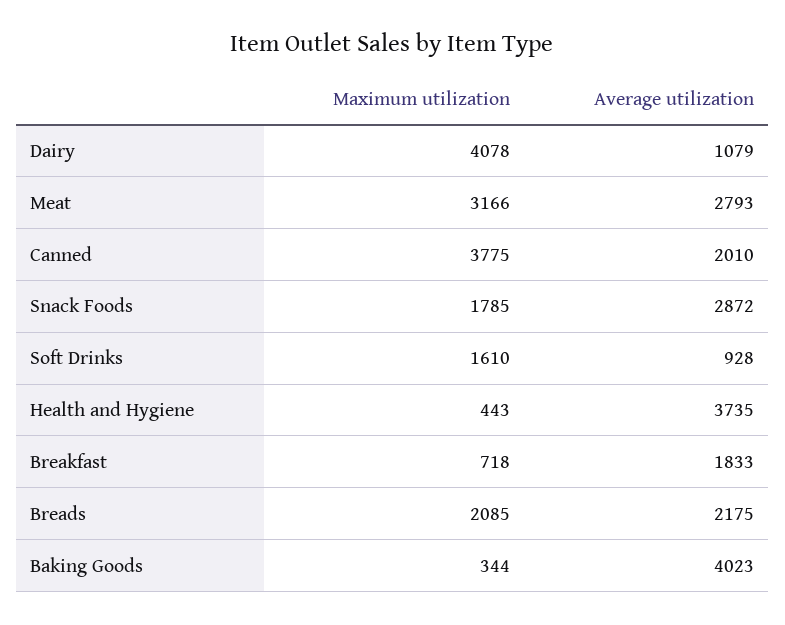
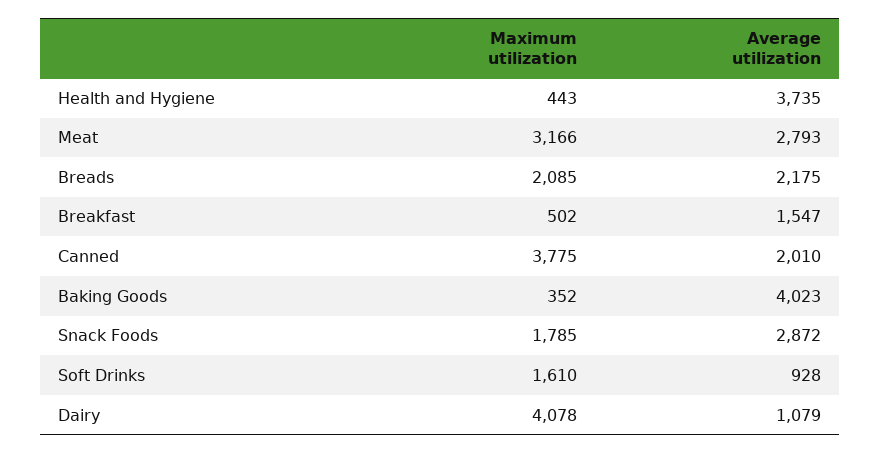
Maximum utilization, Breakfast: 718 -> 502
Average utilization, Breakfast: 1833 -> 1547
Maximum utilization, Baking Goods: 344 -> 352

